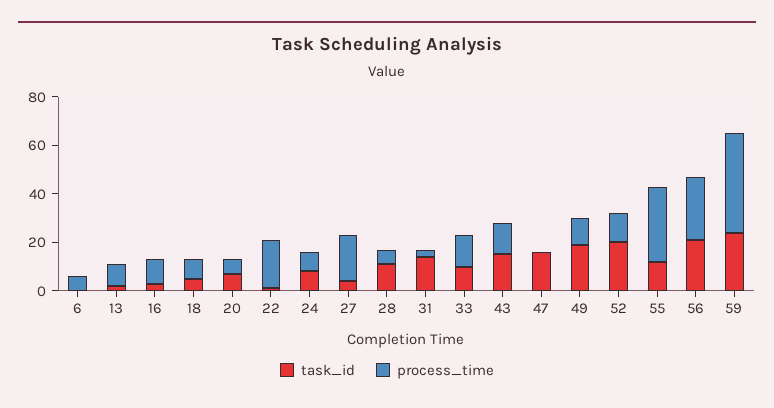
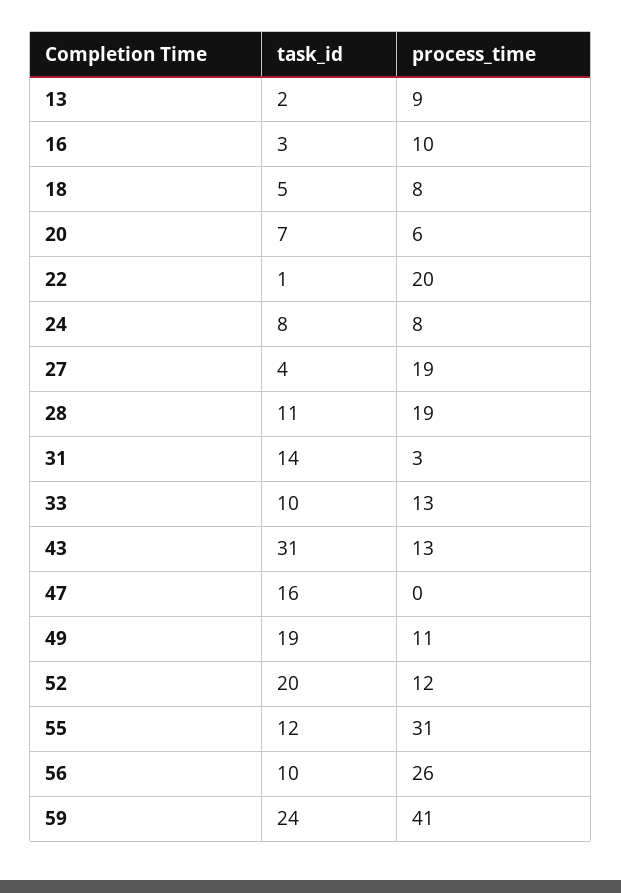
task_id, 6: 0 -> none
process_time, 6: 5 -> none
process_time, 28: 5 -> 19
task_id, 43: 15 -> 31
task_id, 56: 20 -> 10

